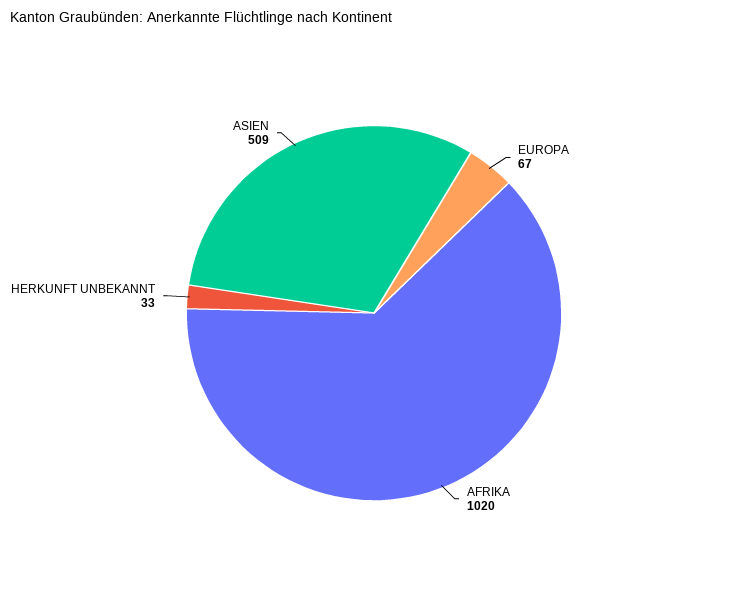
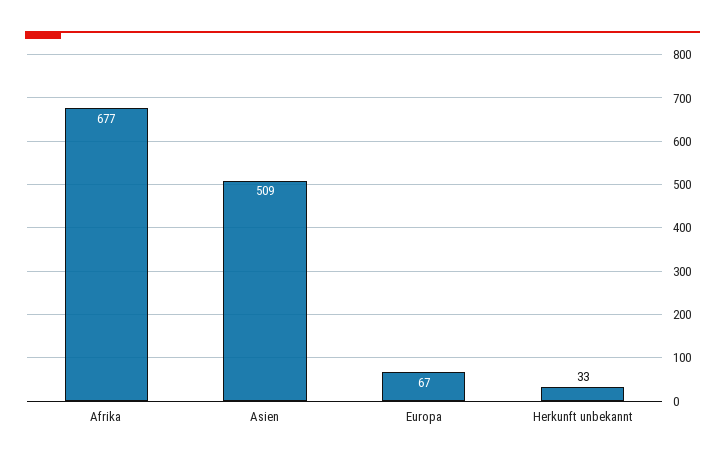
AFRIKA: 1020 -> 677

